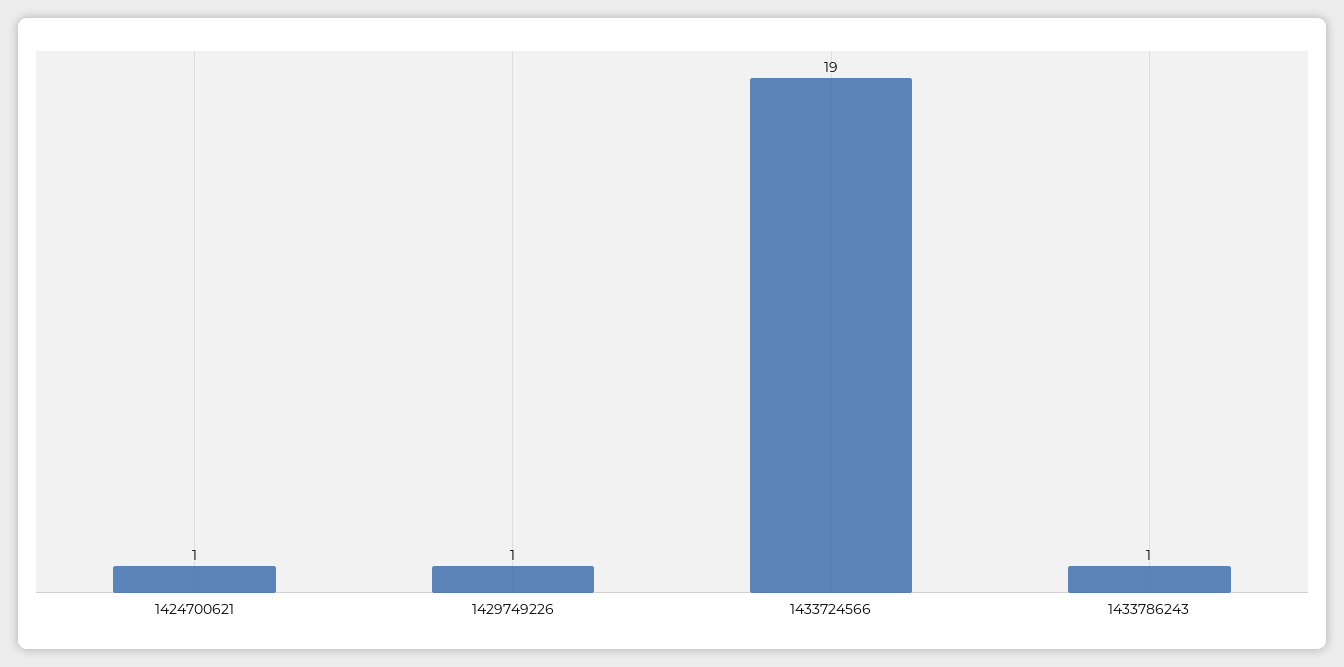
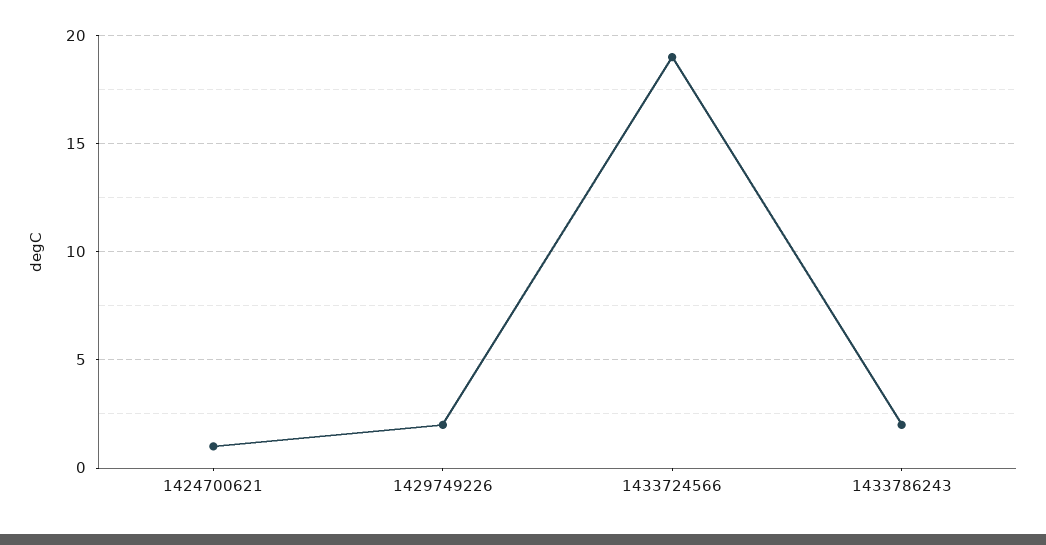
1429749226: 1 -> 2
1433786243: 1 -> 2

